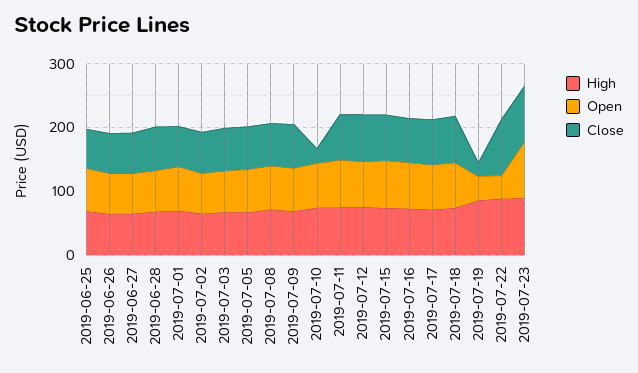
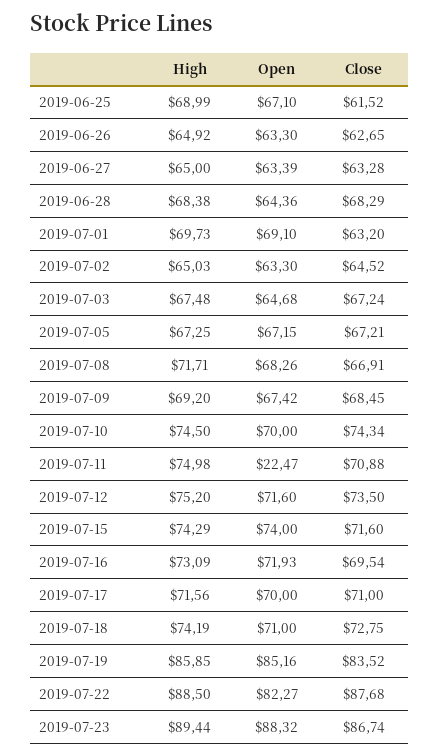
Close, 2019-07-10: 20 -> 74.34
Open, 2019-07-11: 80 -> 22.47
Open, 2019-07-19: 40 -> 85.16
Close, 2019-07-19: 20 -> 83.52
Open, 2019-07-22: 40 -> 82.27

